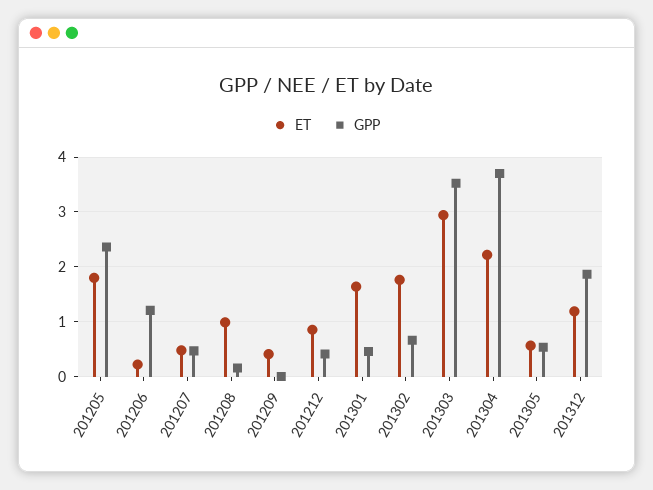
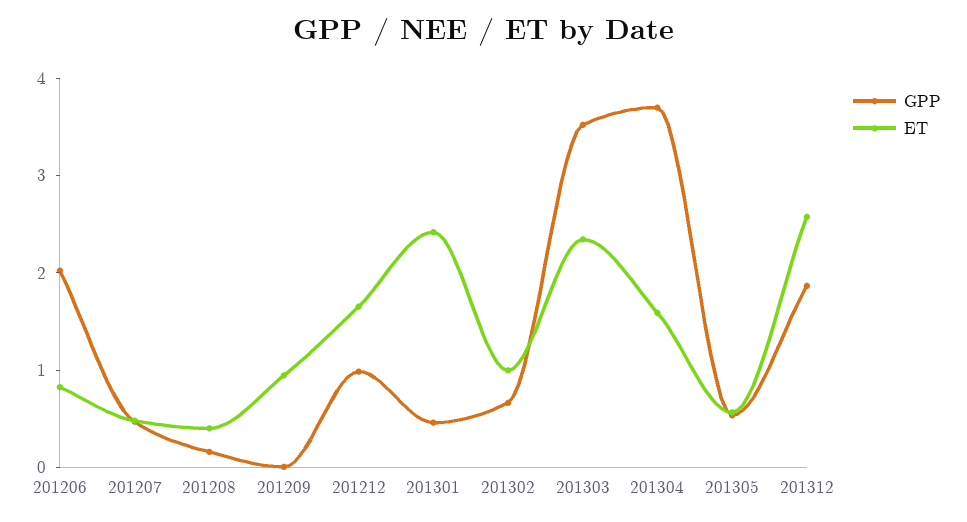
ET, 201205: 1.8 -> none
GPP, 201205: 2.4 -> none
ET, 201206: 0.2 -> 0.8
GPP, 201206: 1.2 -> 2
ET, 201208: 1 -> 0.4
ET, 201209: 0.4 -> 1
ET, 201212: 0.8 -> 1.6
GPP, 201212: 0.4 -> 1
ET, 201301: 1.6 -> 2.4
ET, 201302: 1.8 -> 1
ET, 201303: 3 -> 2.4
ET, 201304: 2.2 -> 1.6
ET, 201312: 1.2 -> 2.6

